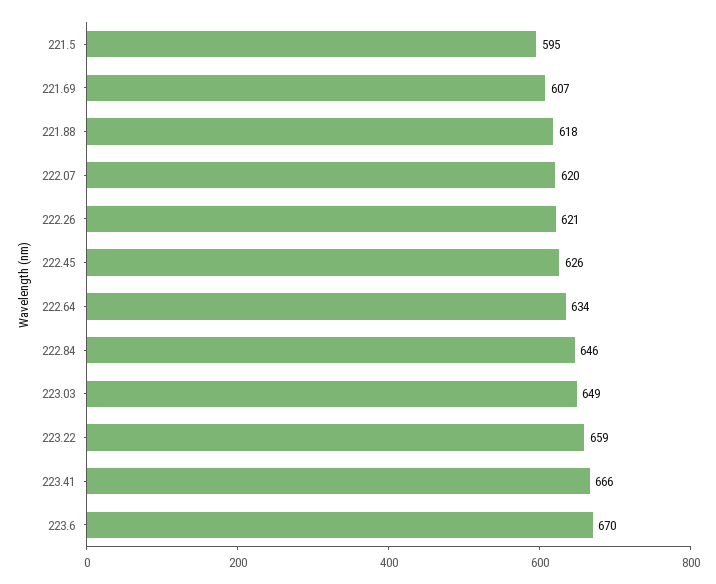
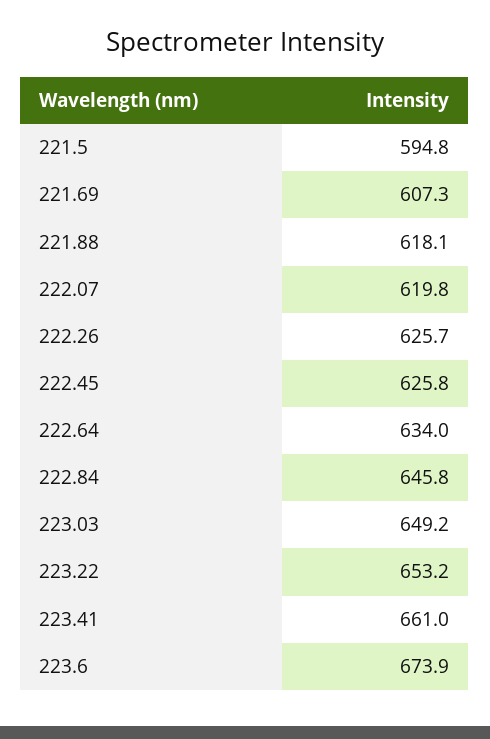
222.26: 621 -> 625.7
223.22: 659 -> 653.2
223.41: 666 -> 661
223.6: 670 -> 673.9

